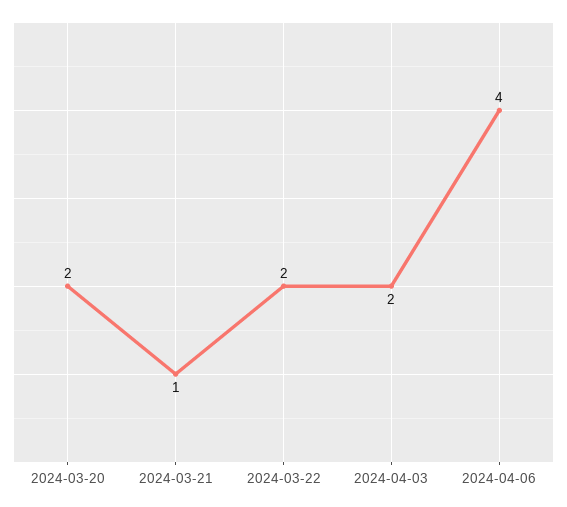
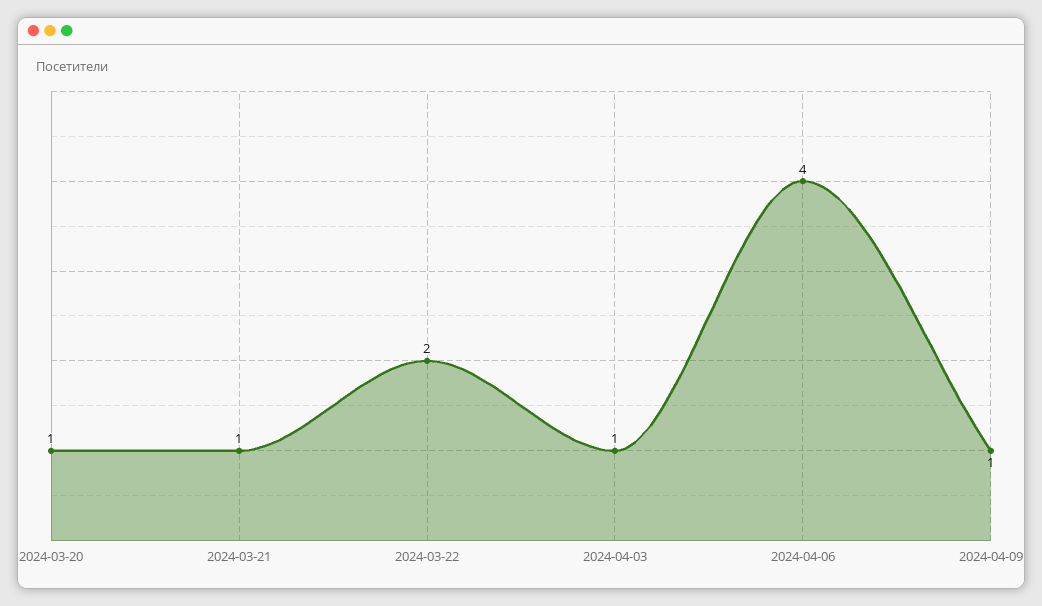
2024-03-20: 2 -> 1
2024-04-03: 2 -> 1
2024-04-09: none -> 1

